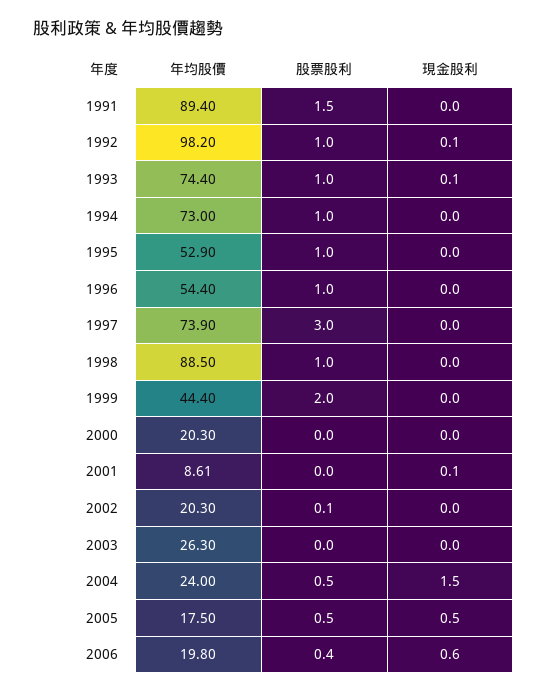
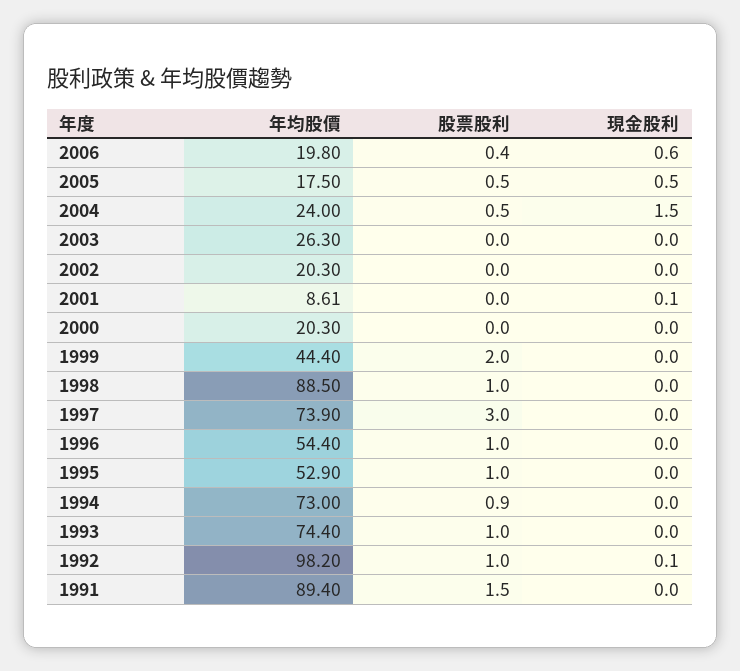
現金股利, 1993: 0.1 -> 0
股票股利, 1994: 1 -> 0.9
股票股利, 2002: 0.1 -> 0

